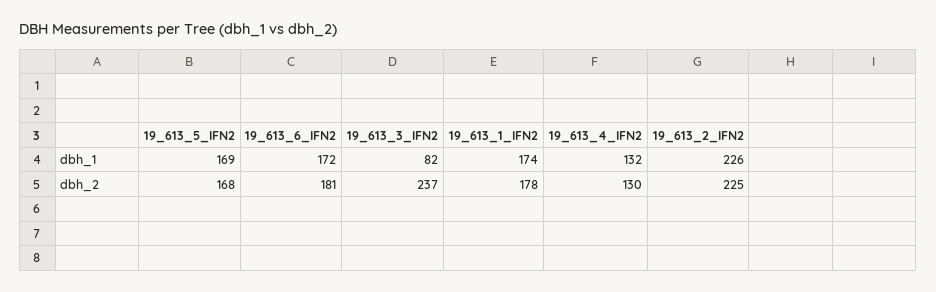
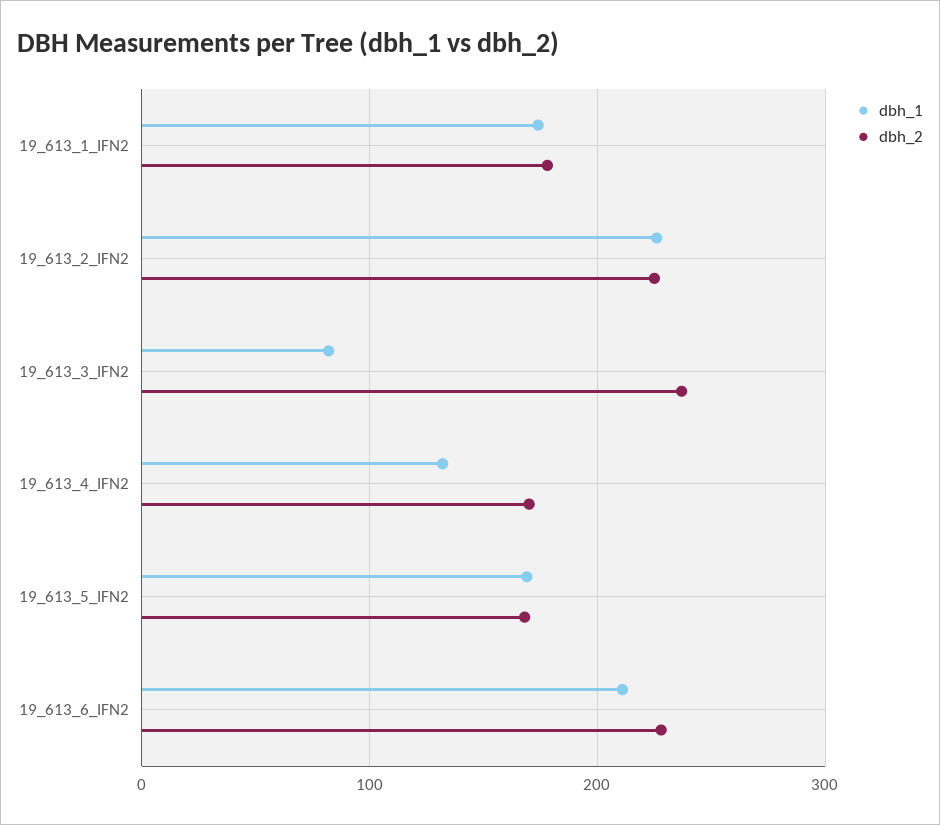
dbh_1, 19_613_6_IFN2: 172 -> 210
dbh_2, 19_613_6_IFN2: 181 -> 230
dbh_2, 19_613_4_IFN2: 130 -> 170

